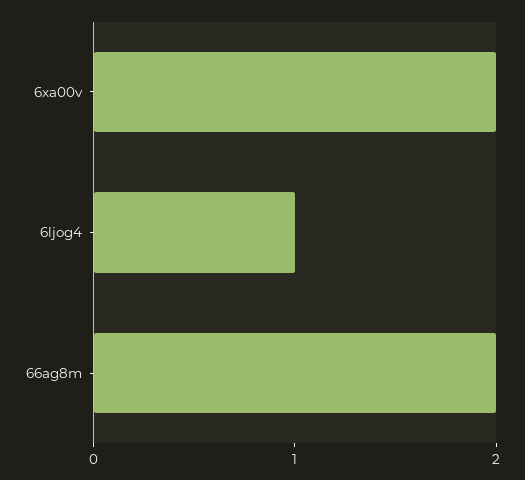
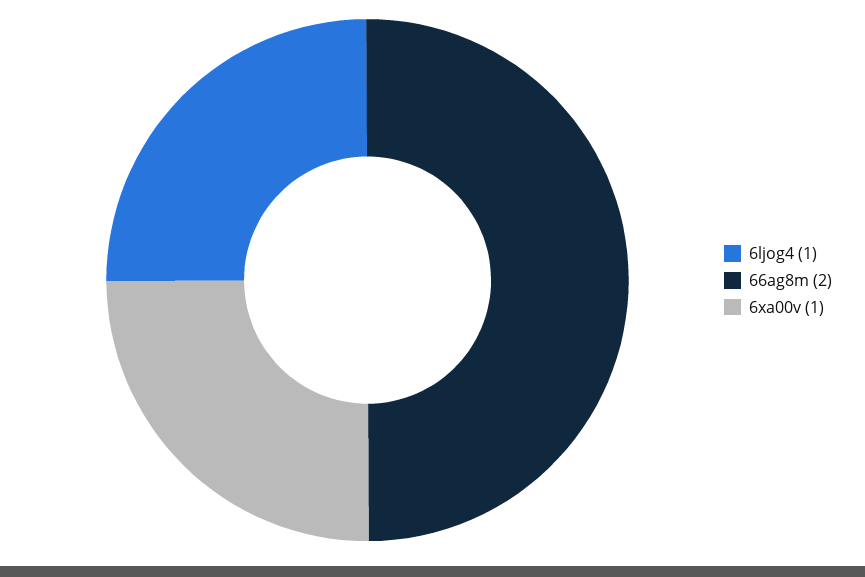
6xa00v: 2 -> 1

